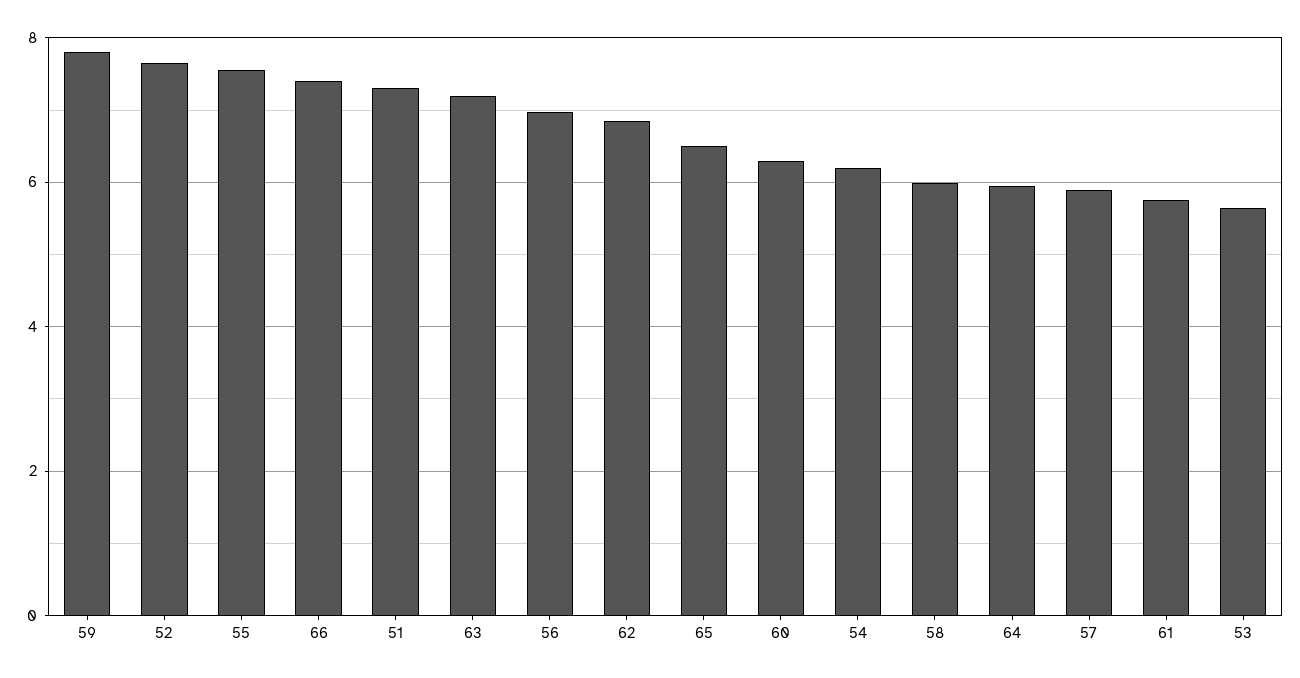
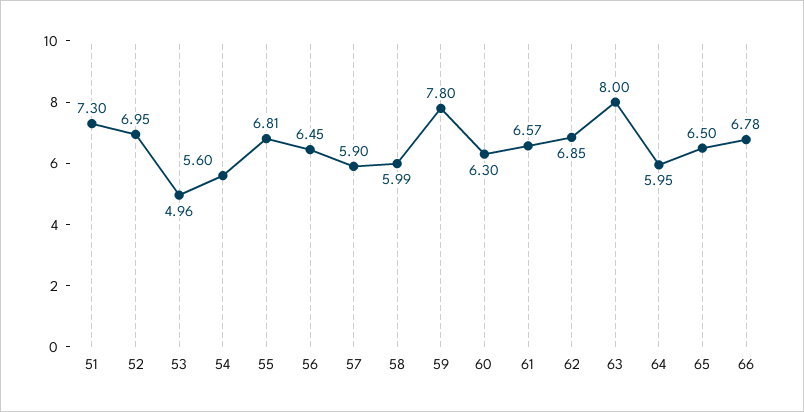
52: 7.6 -> 6.95
55: 7.6 -> 6.81
66: 7.4 -> 6.78
63: 7.2 -> 8
56: 7 -> 6.45
54: 6.2 -> 5.6
61: 5.8 -> 6.57
53: 5.6 -> 4.96

